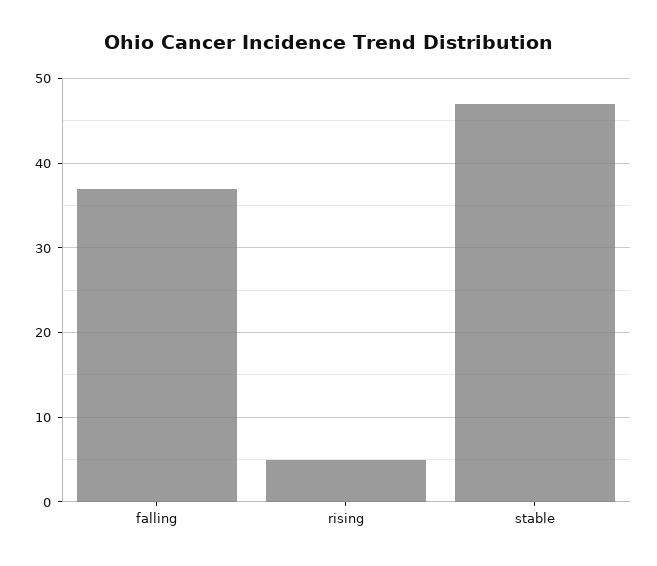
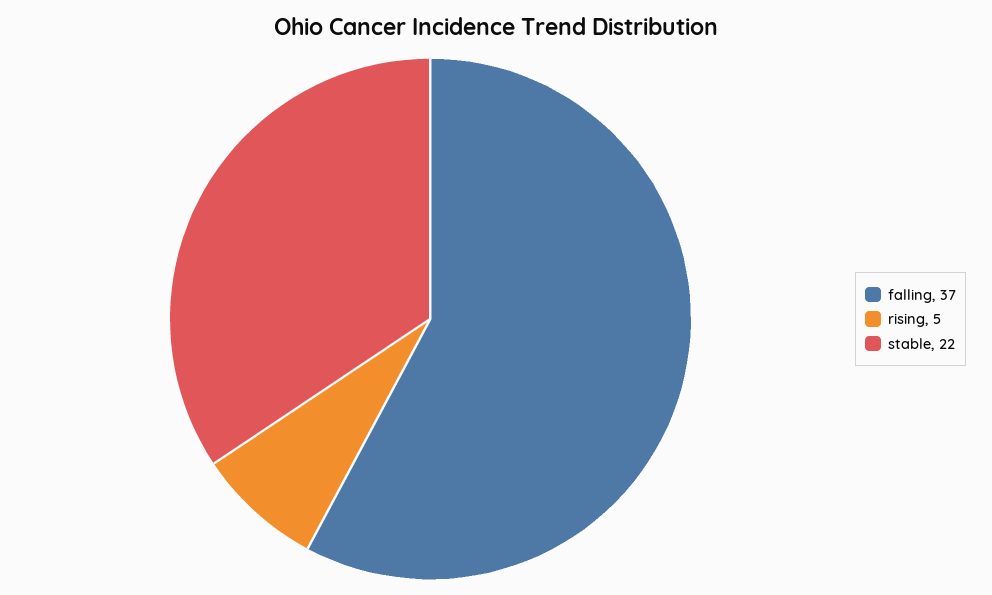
stable: 47 -> 22

